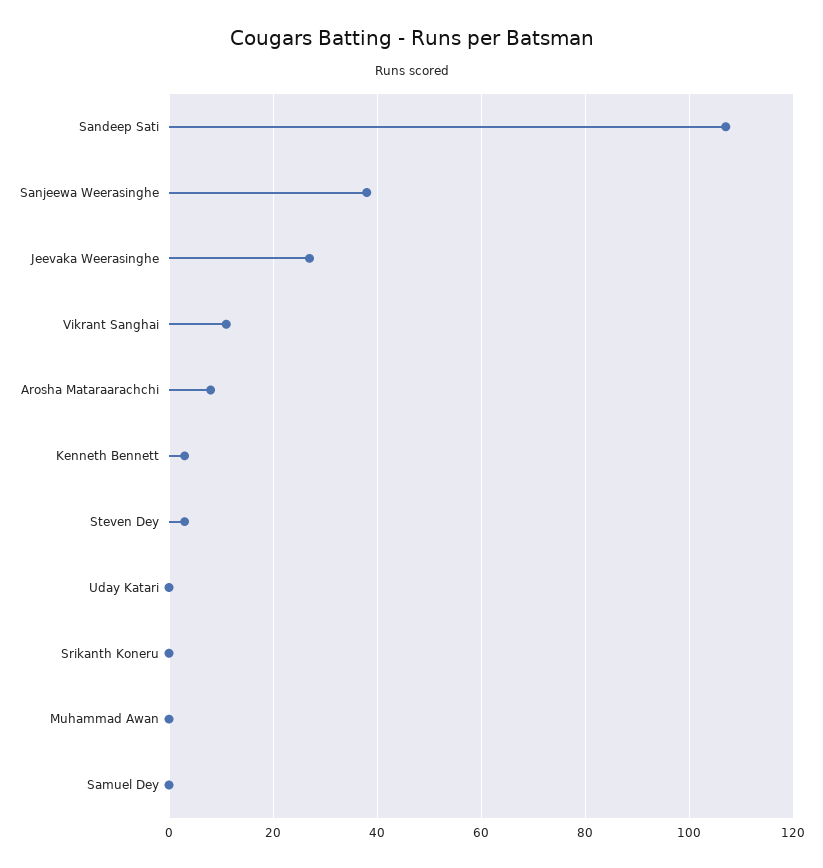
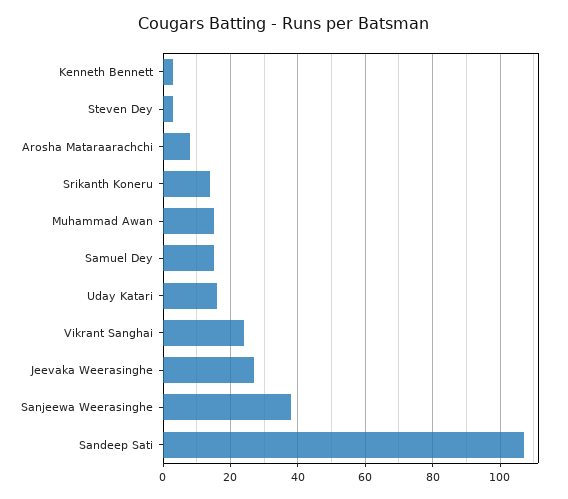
Vikrant Sanghai: 10 -> 25
Uday Katari: 0 -> 15
Srikanth Koneru: 0 -> 15
Muhammad Awan: 0 -> 15
Samuel Dey: 0 -> 15

